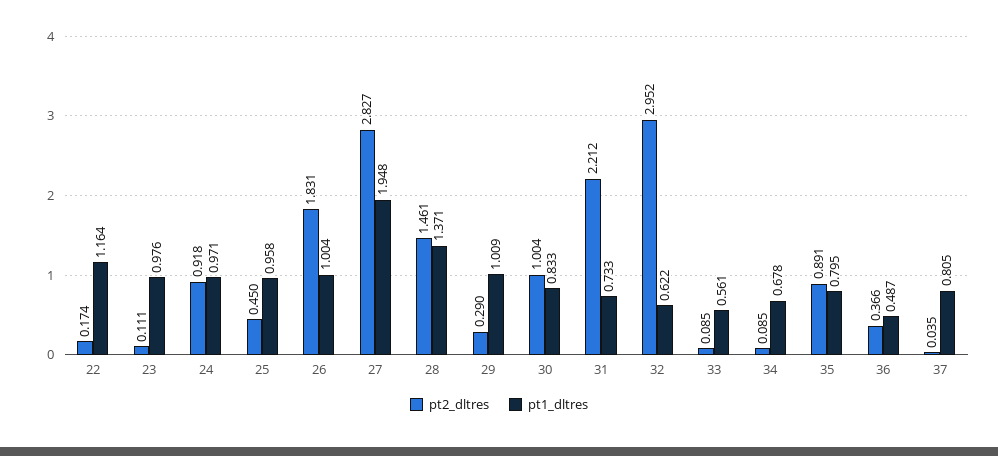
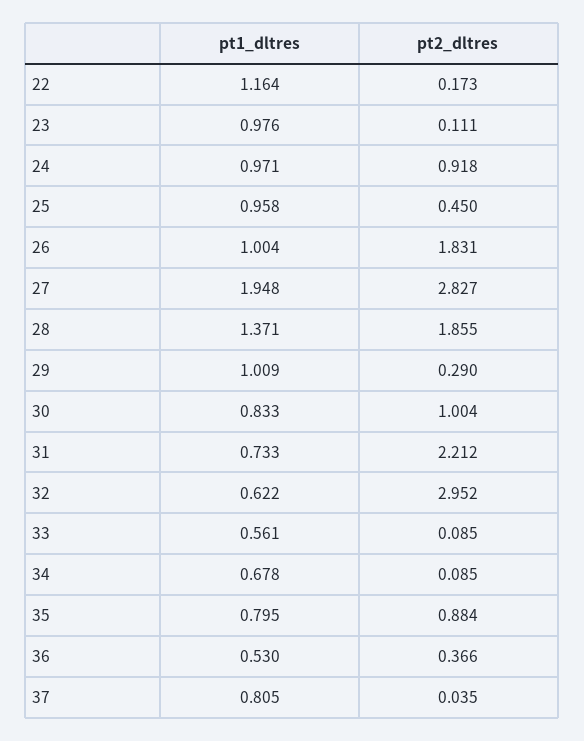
pt2_dltres, 22: 0.174 -> 0.173
pt2_dltres, 28: 1.461 -> 1.855
pt2_dltres, 35: 0.891 -> 0.884
pt1_dltres, 36: 0.487 -> 0.53

